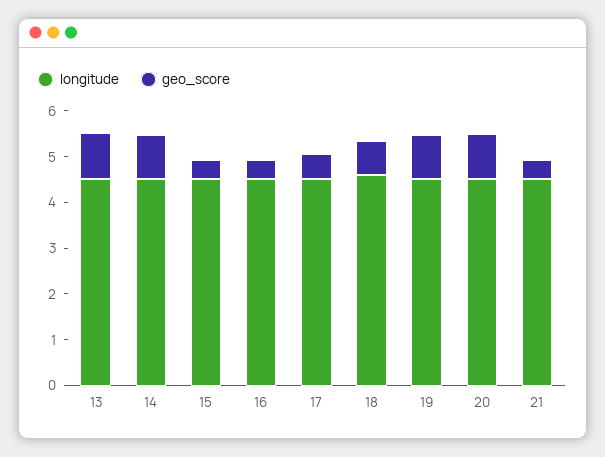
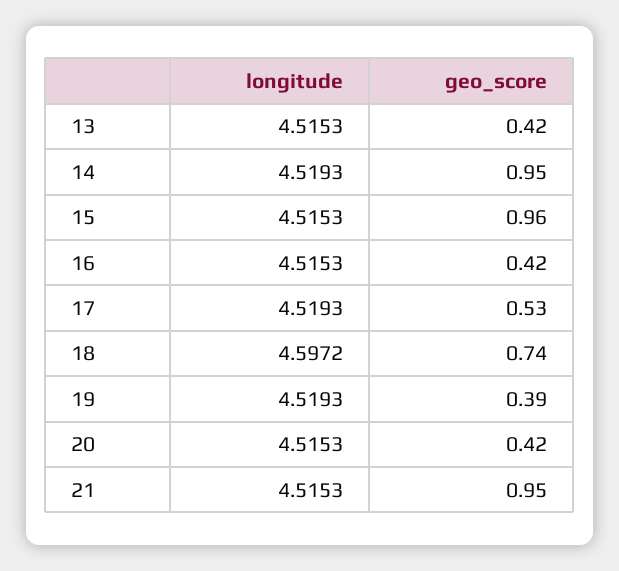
geo_score, 13: 1 -> 0.42
geo_score, 15: 0.4 -> 0.96
geo_score, 19: 1 -> 0.39
geo_score, 20: 1 -> 0.42
geo_score, 21: 0.4 -> 0.95

